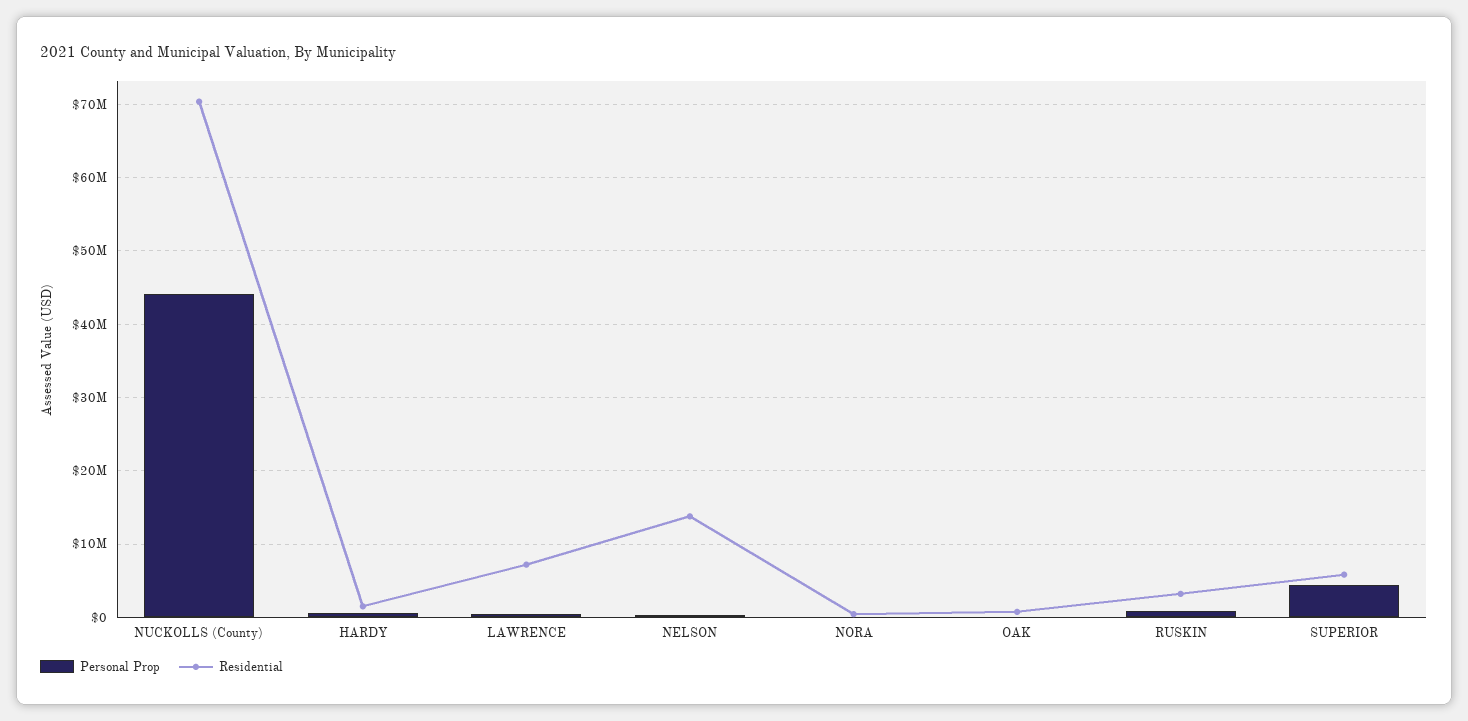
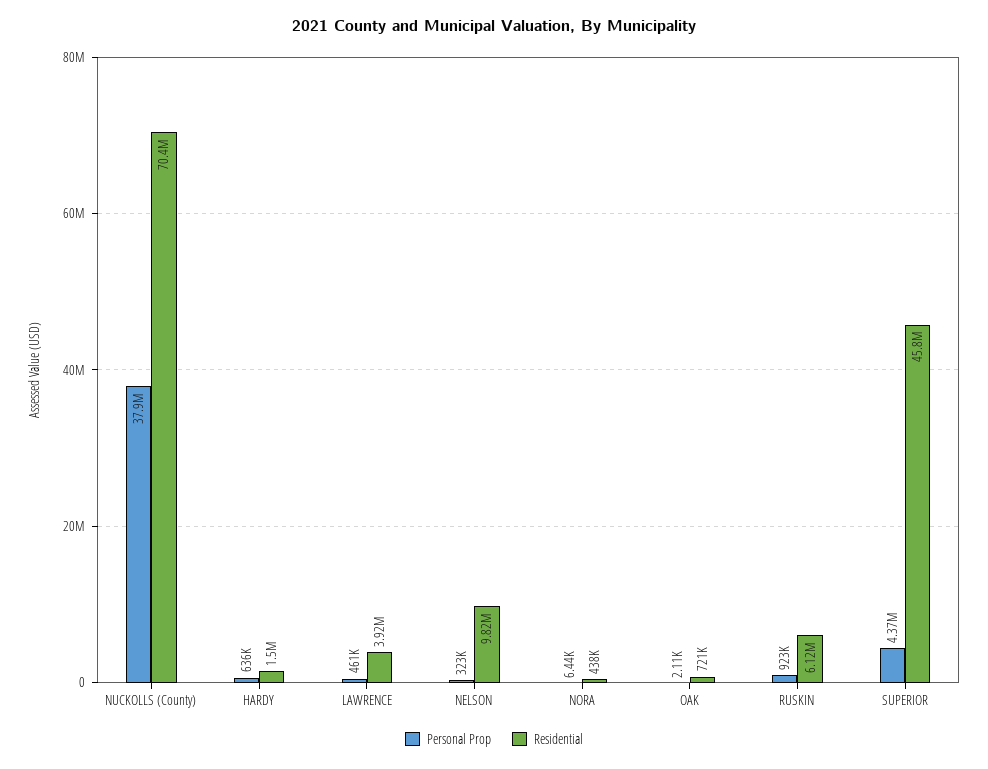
Personal Prop, NUCKOLLS (County): 44000000 -> 37900000
Residential, LAWRENCE: 7000000 -> 3920000
Residential, NELSON: 14000000 -> 9820000
Residential, RUSKIN: 3000000 -> 6120000
Residential, SUPERIOR: 6000000 -> 45800000

